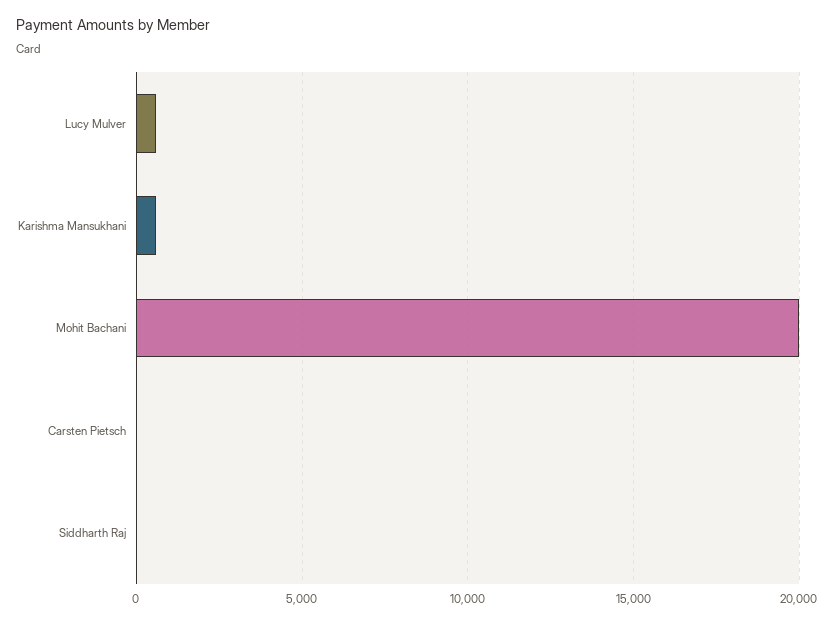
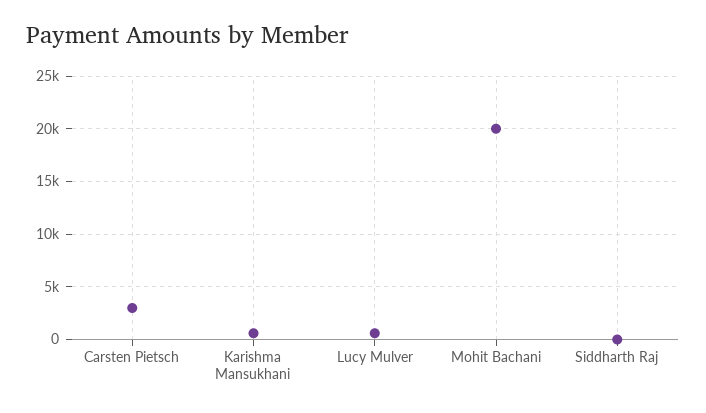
Carsten Pietsch: 0 -> 3000

